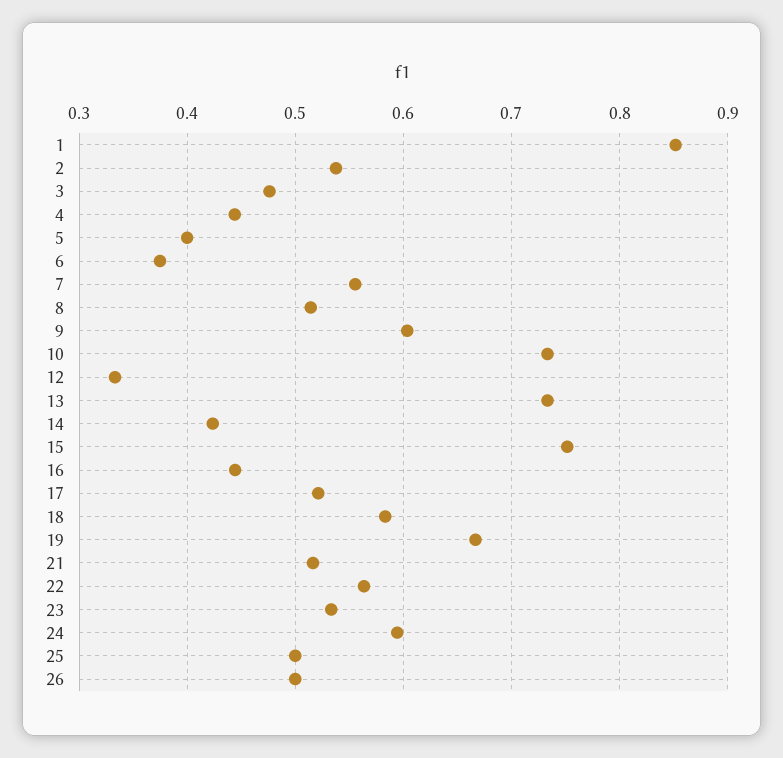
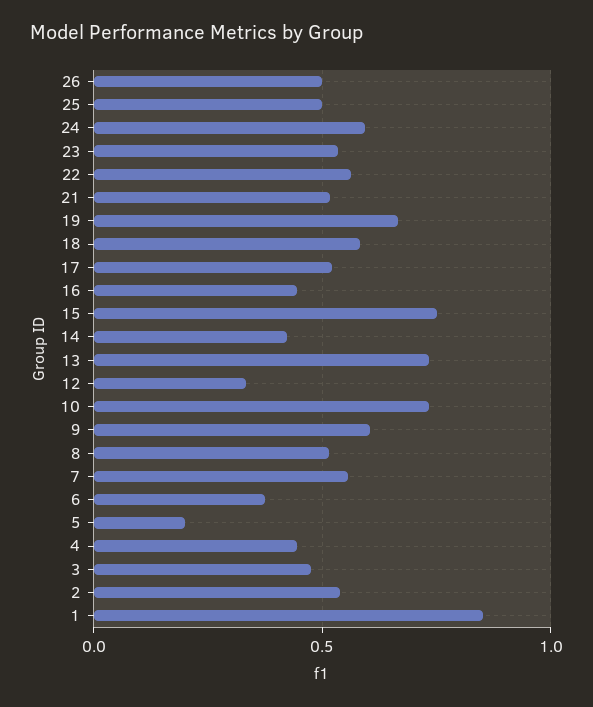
5: 0.4 -> 0.2

